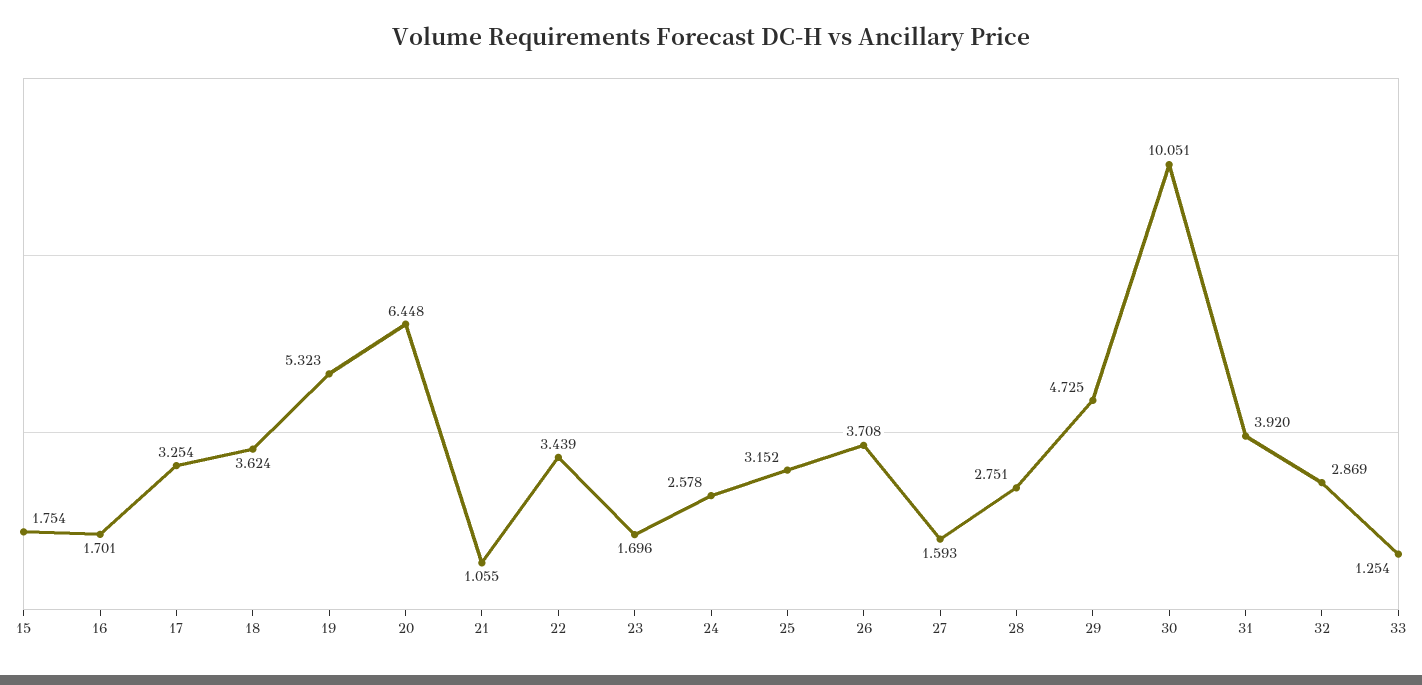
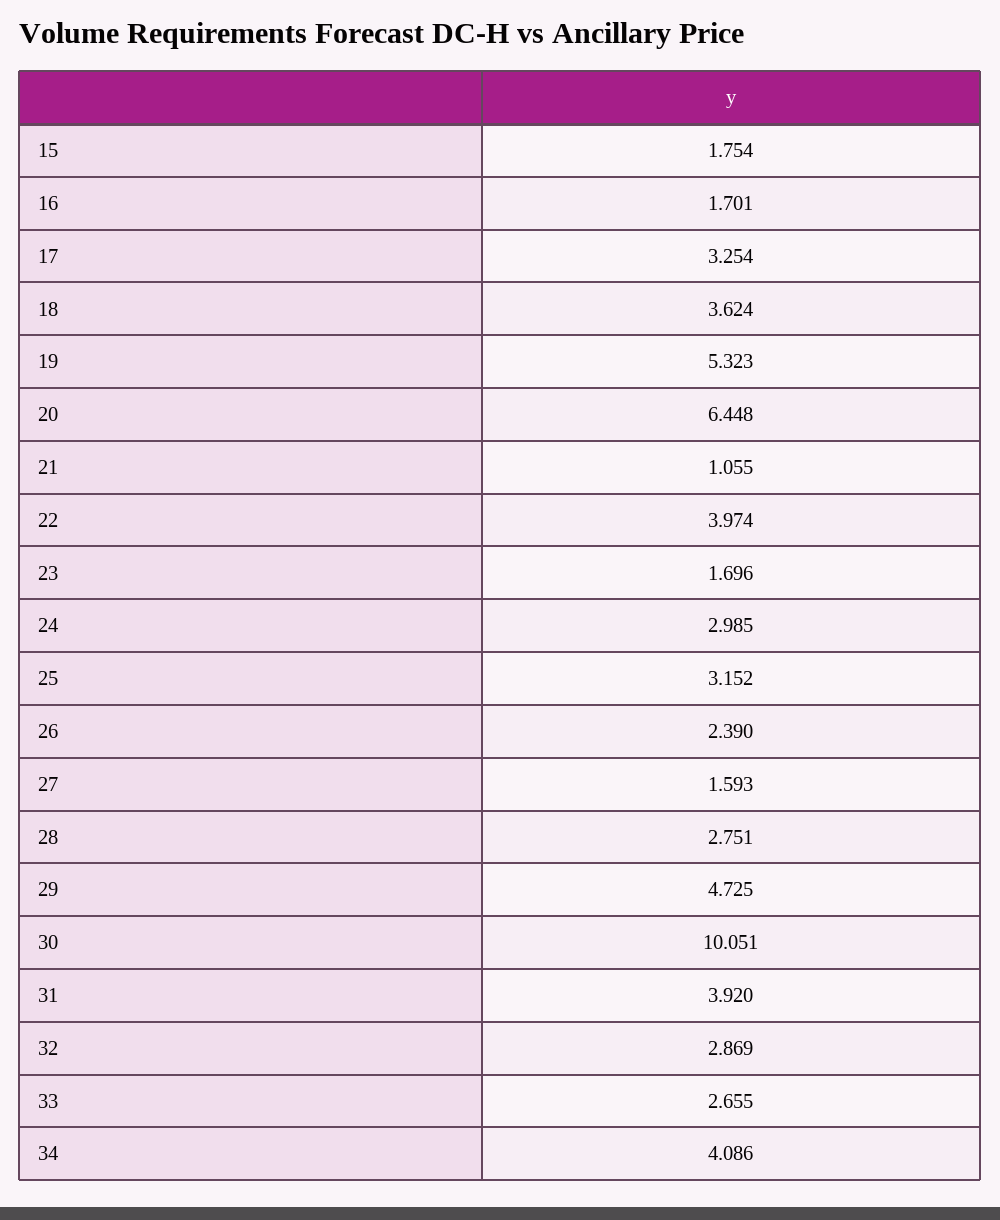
22: 3.439 -> 3.974
24: 2.578 -> 2.985
26: 3.708 -> 2.39
33: 1.254 -> 2.655
34: none -> 4.086

